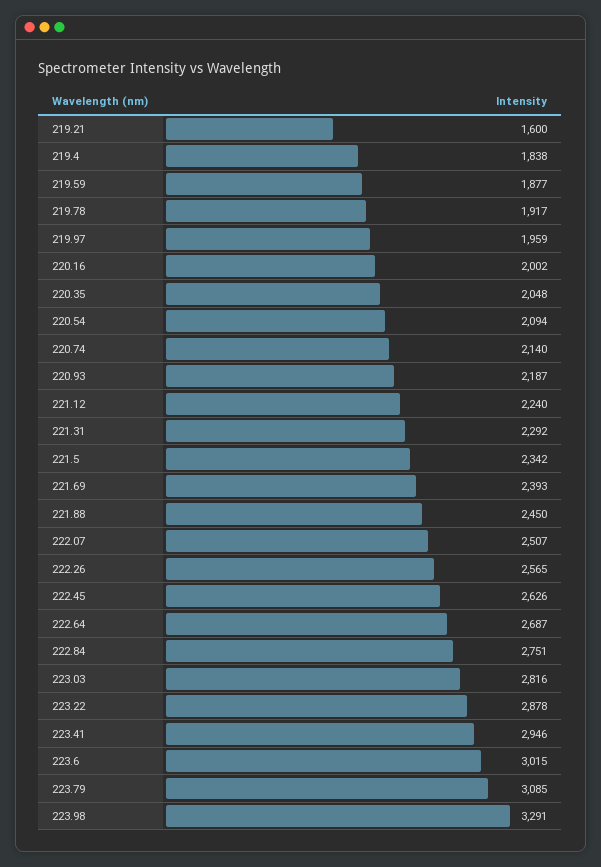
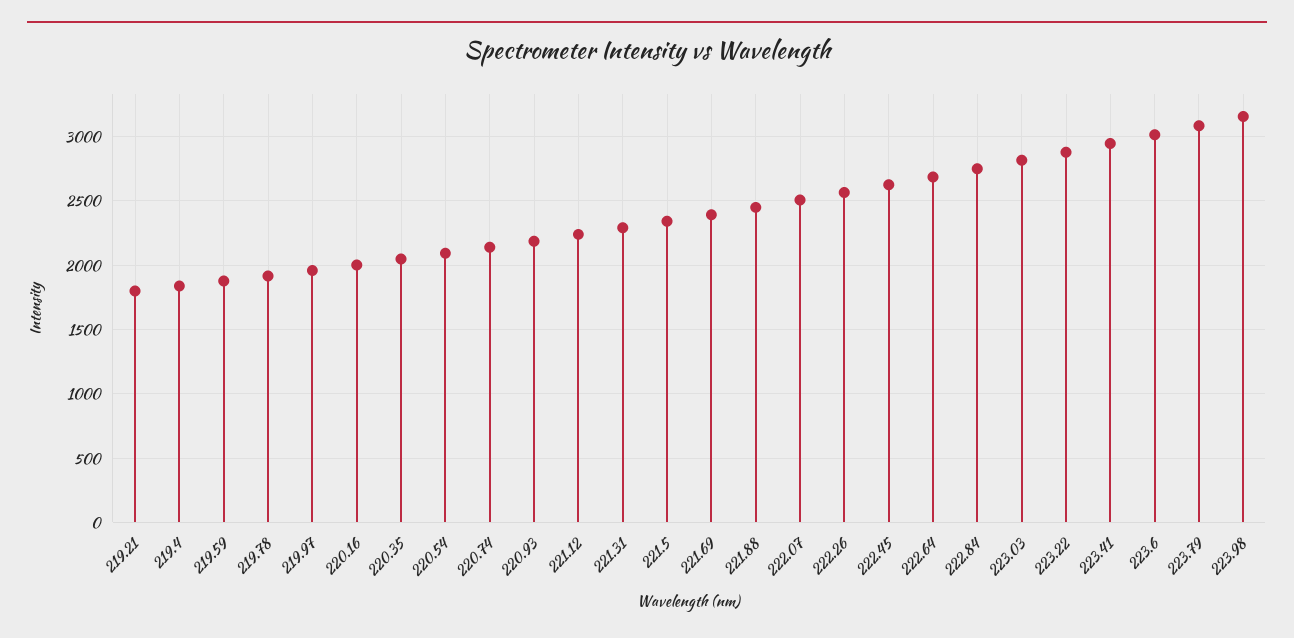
219.21: 1600 -> 1800
223.98: 3291 -> 3150

